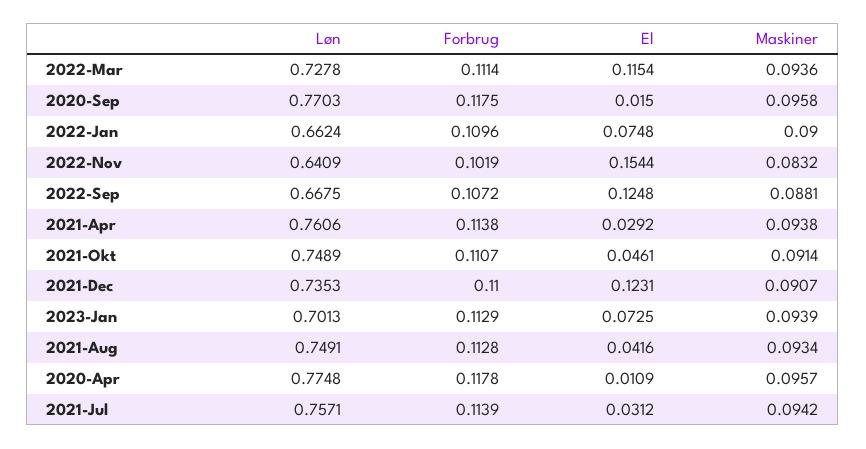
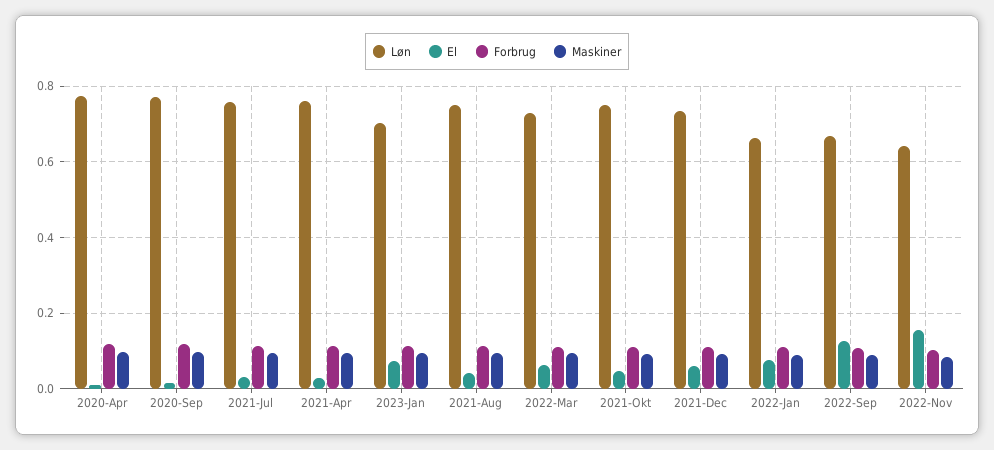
El, 2022-Mar: 0.1154 -> 0.06
El, 2021-Dec: 0.1231 -> 0.06

